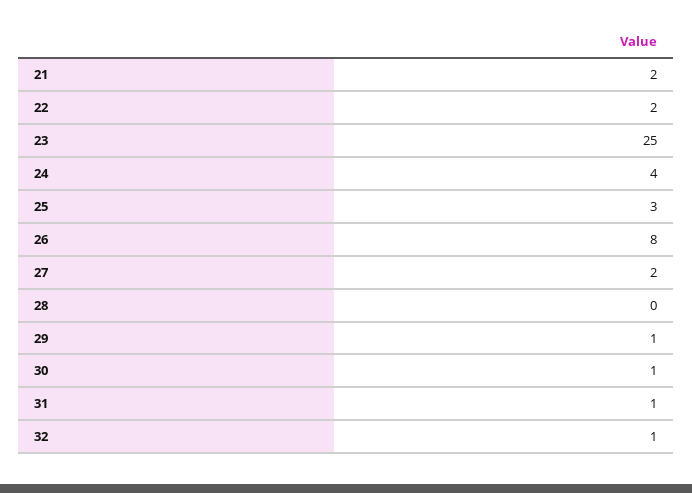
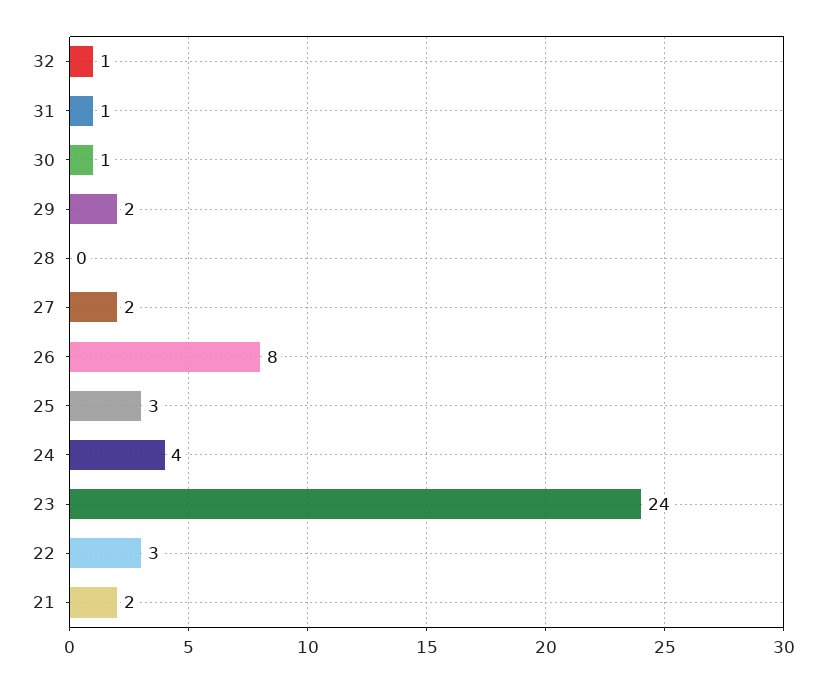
22: 2 -> 3
23: 25 -> 24
29: 1 -> 2

